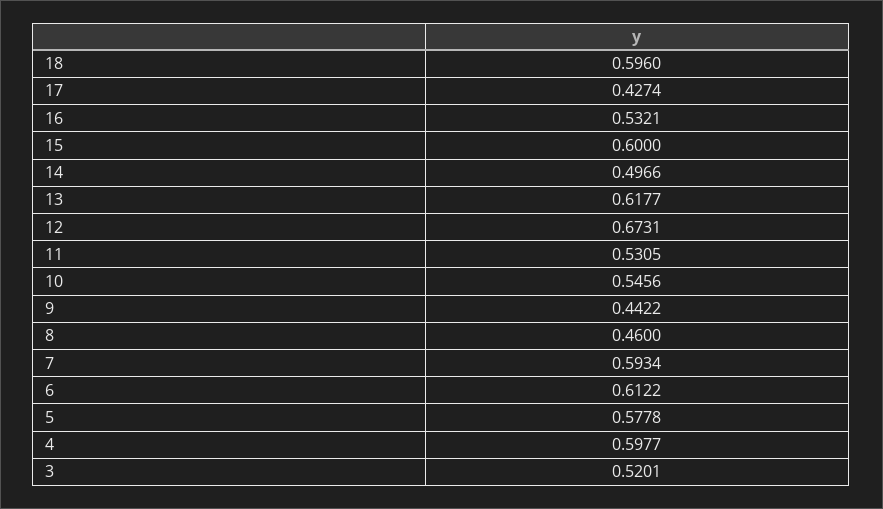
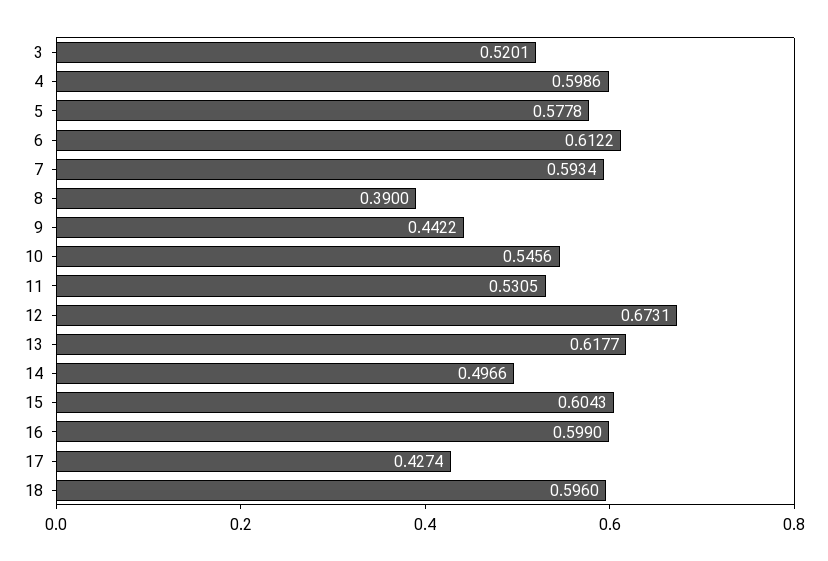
16: 0.5321 -> 0.599
15: 0.6 -> 0.6043
8: 0.46 -> 0.39
4: 0.5977 -> 0.5986

